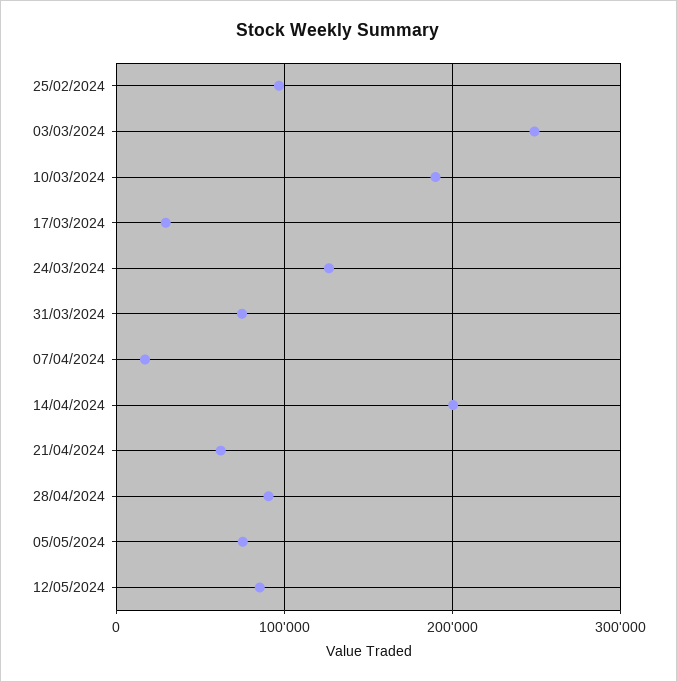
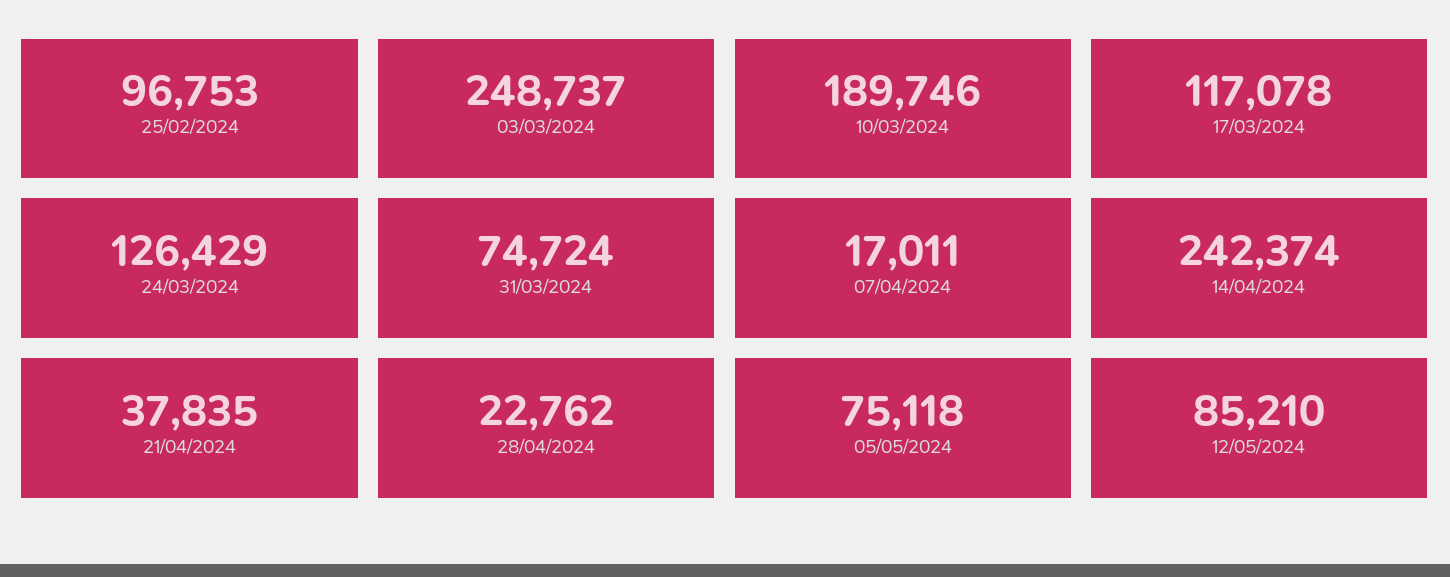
17/03/2024: 30000 -> 117078
14/04/2024: 200000 -> 242374
21/04/2024: 60000 -> 37835
28/04/2024: 90000 -> 22762

